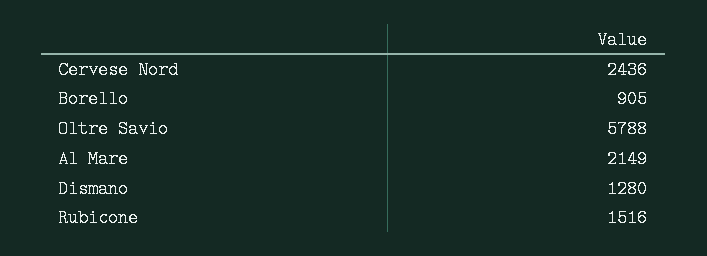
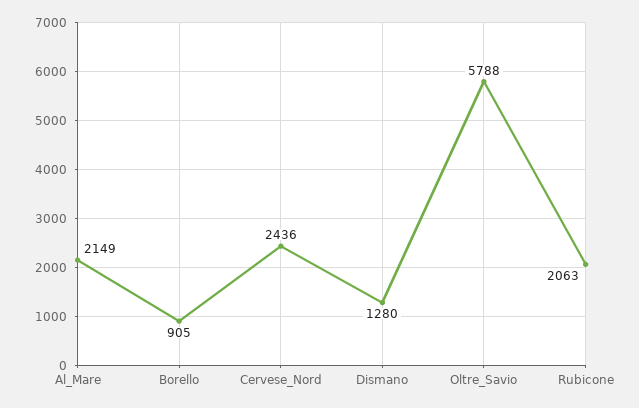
Rubicone: 1516 -> 2063

